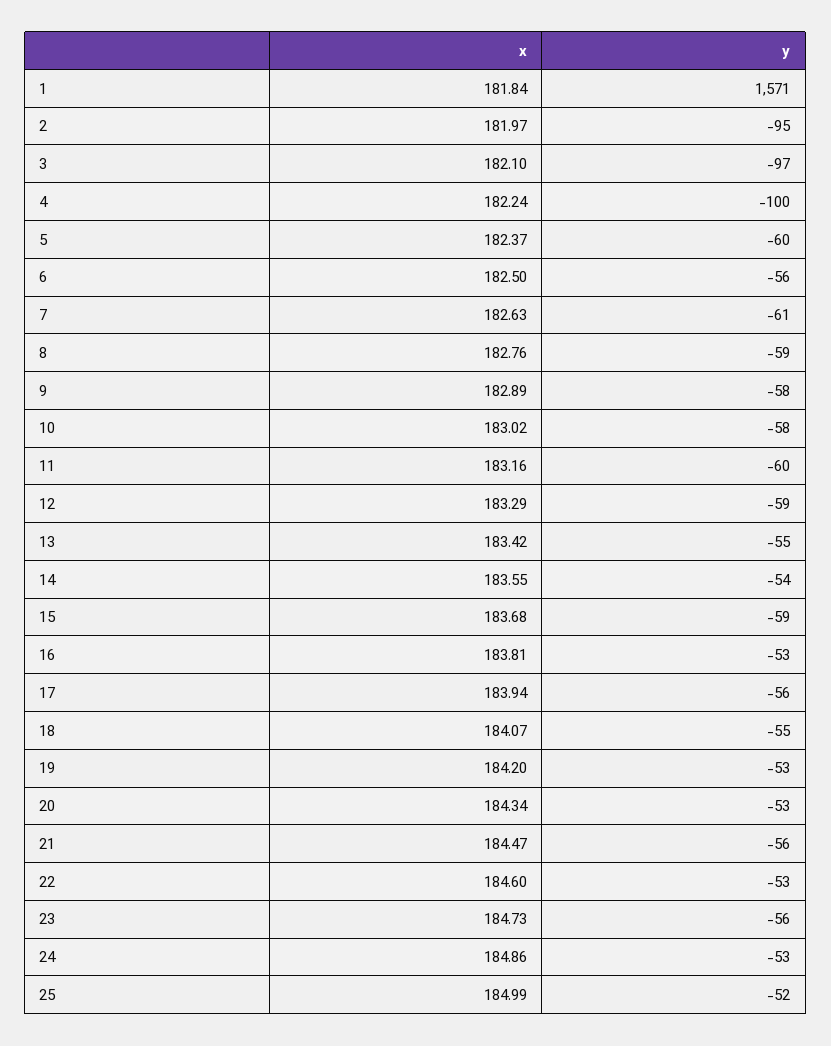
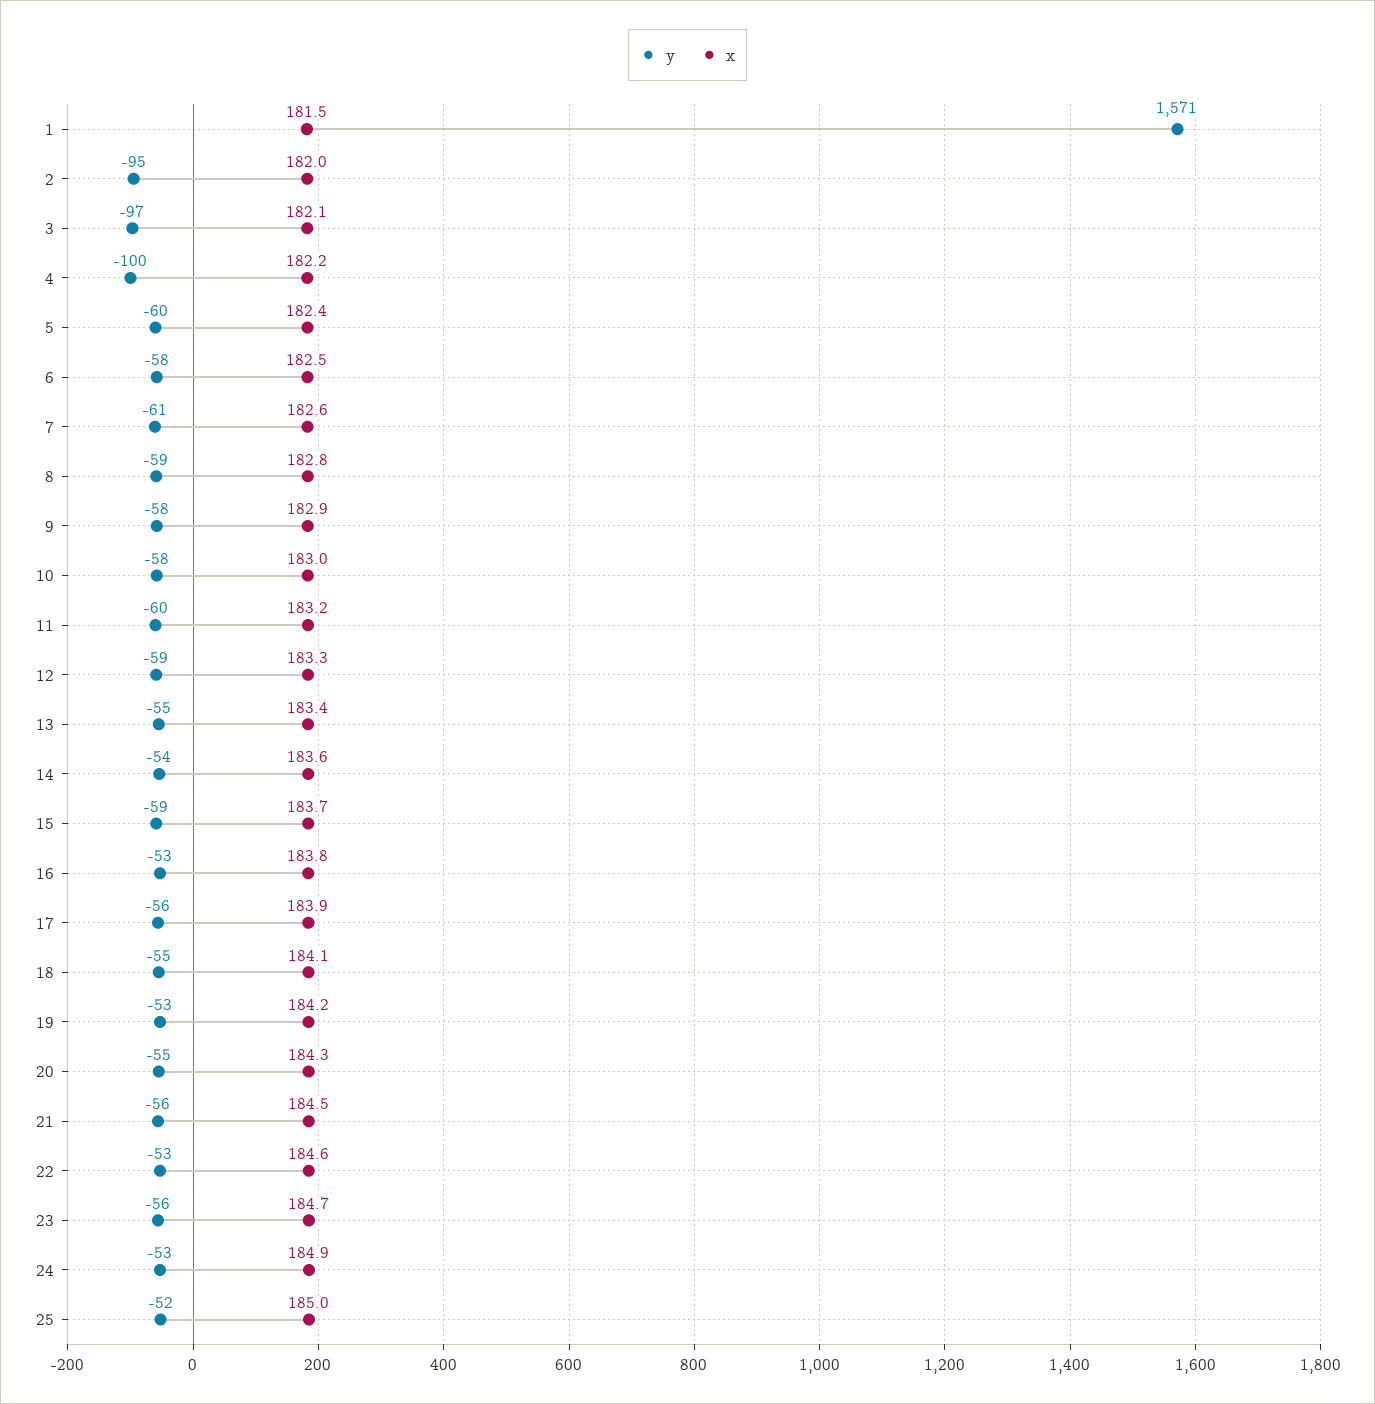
x, 1: 181.84 -> 181.5
y, 6: -56 -> -58
y, 20: -53 -> -55

